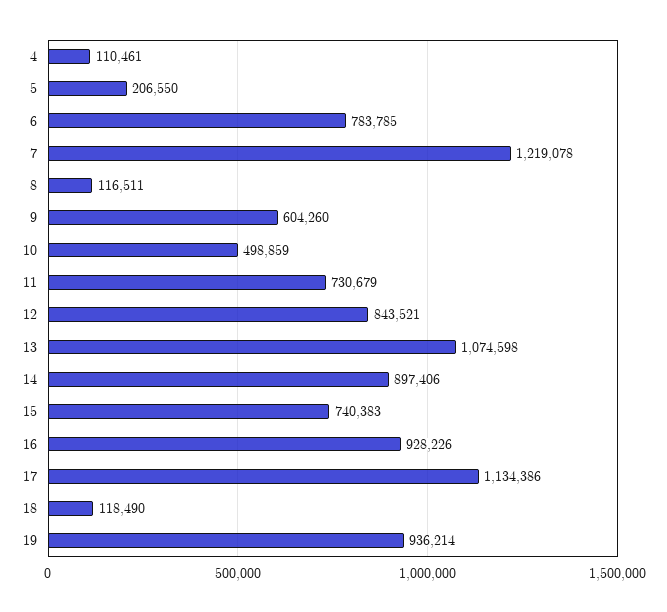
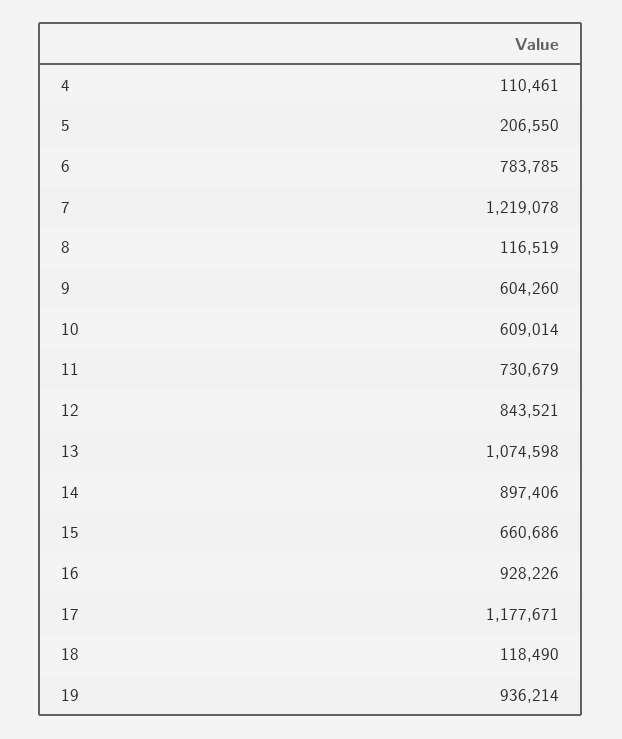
8: 116511 -> 116519
10: 498859 -> 609014
15: 740383 -> 660686
17: 1134386 -> 1177671

